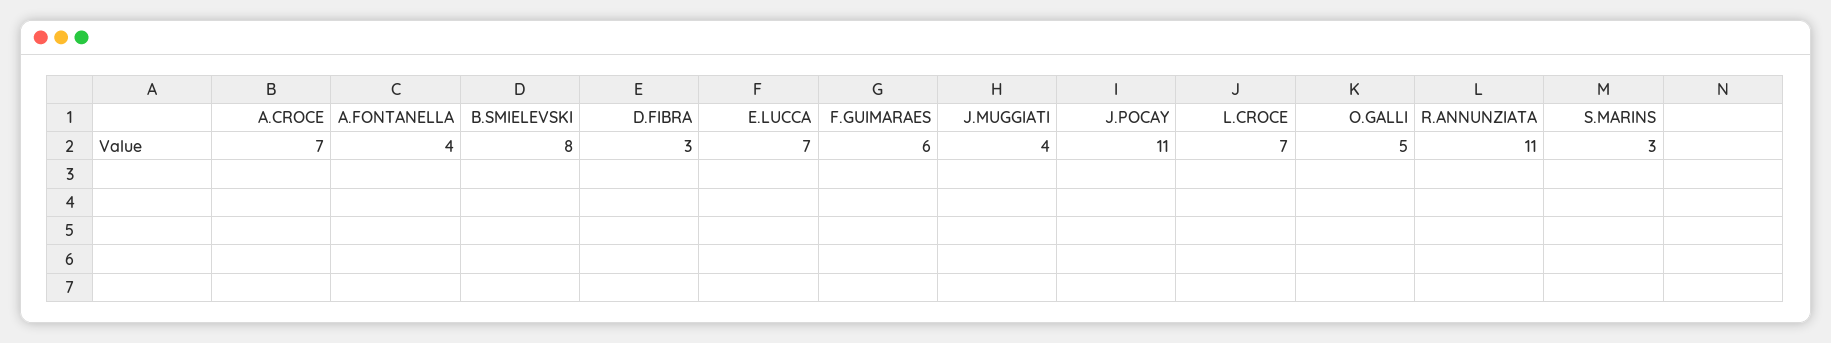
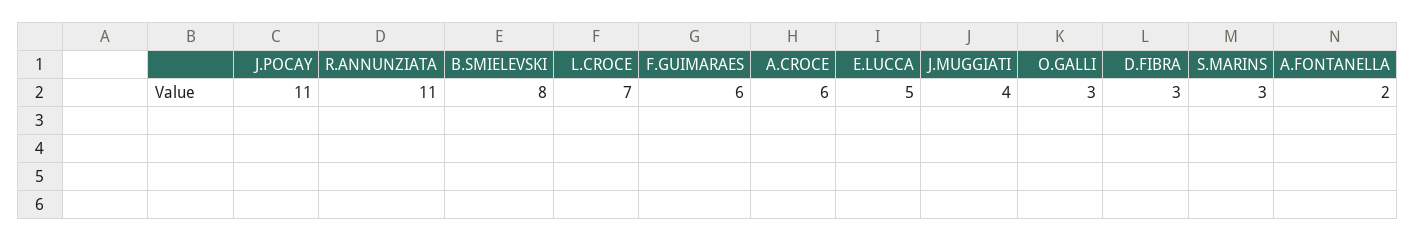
A.CROCE: 7 -> 6
A.FONTANELLA: 4 -> 2
E.LUCCA: 7 -> 5
O.GALLI: 5 -> 3

